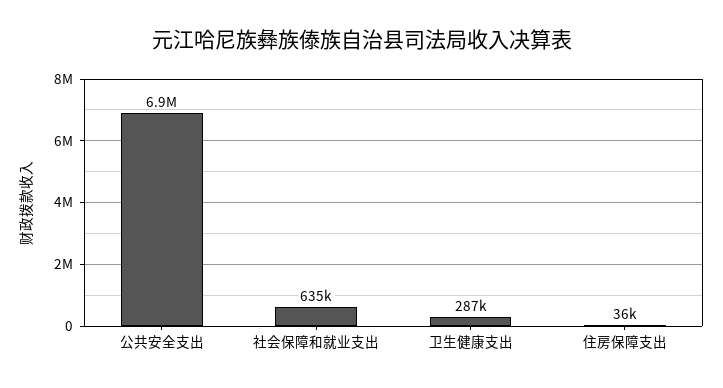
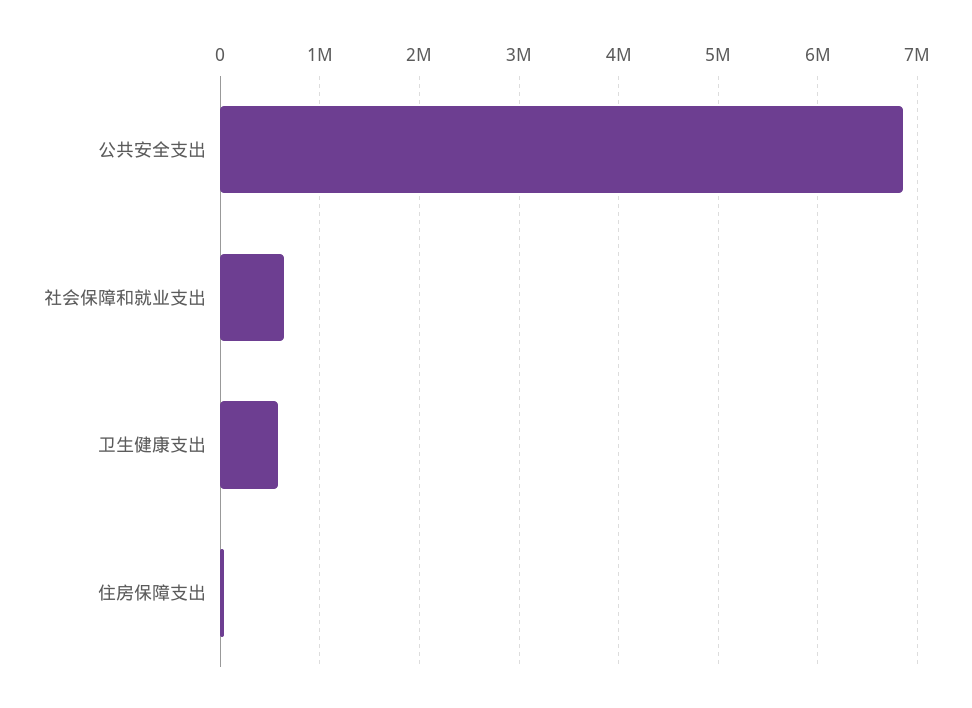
卫生健康支出: 287000 -> 600000

